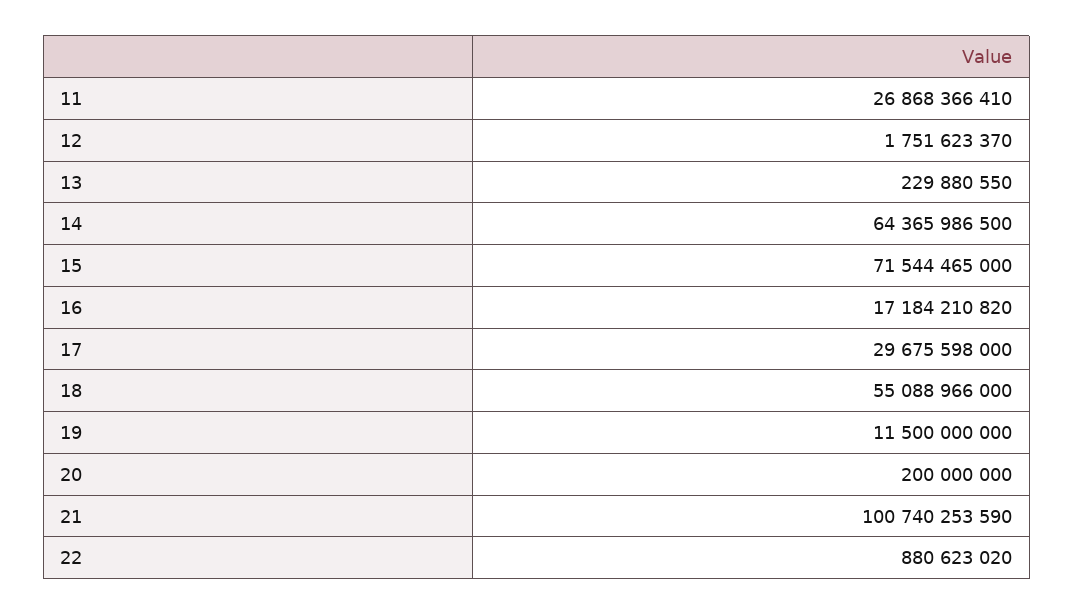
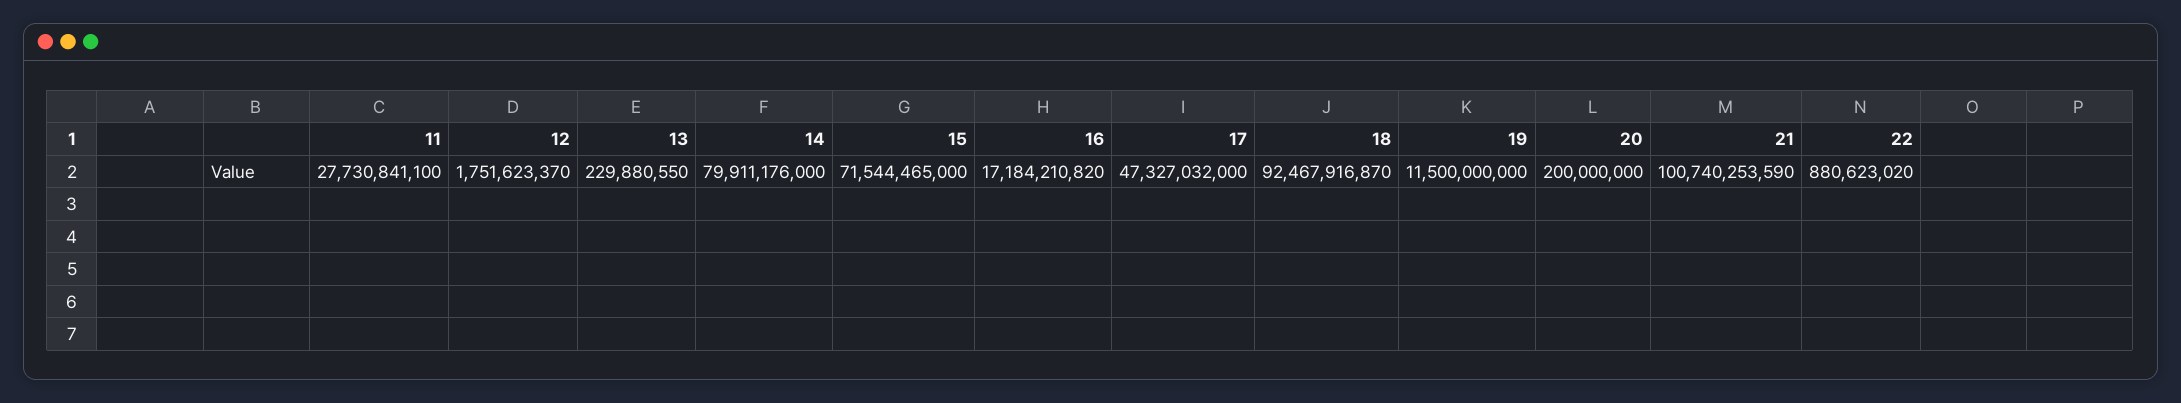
11: 26868366410 -> 27730841100
14: 64365986500 -> 79911176000
17: 29675598000 -> 47327032000
18: 55088966000 -> 92467916870

